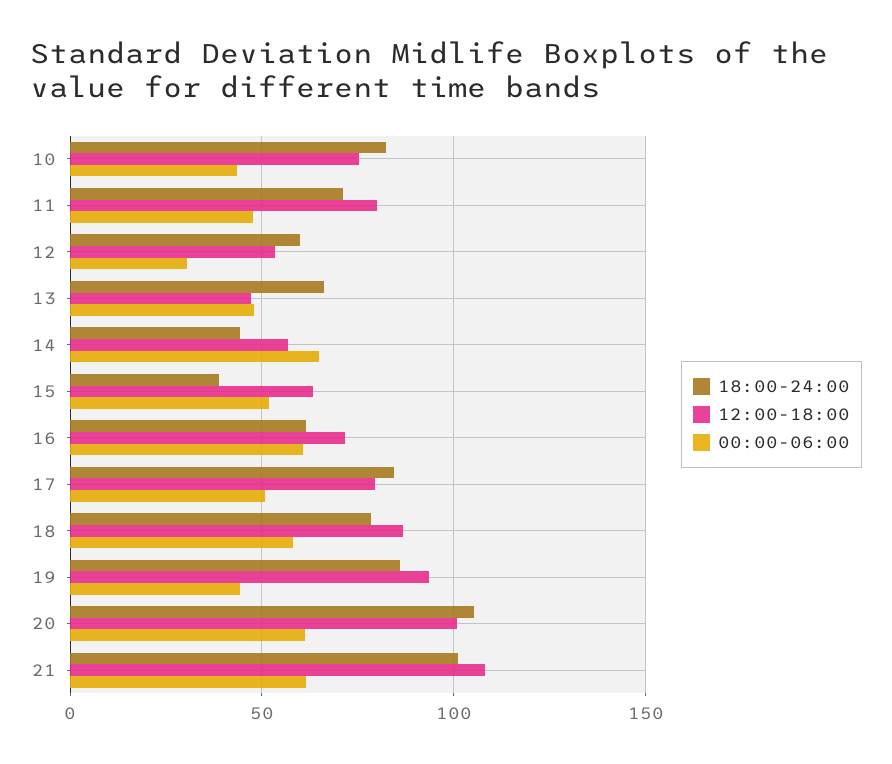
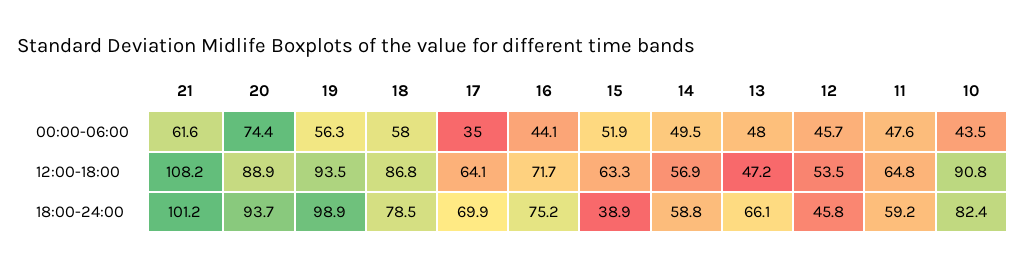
12:00-18:00, 10: 75 -> 90.8
18:00-24:00, 11: 70 -> 59.2
12:00-18:00, 11: 80 -> 64.8
18:00-24:00, 12: 60 -> 45.8
00:00-06:00, 12: 30 -> 45.7
18:00-24:00, 14: 45 -> 58.8
00:00-06:00, 14: 65 -> 49.5
18:00-24:00, 16: 60 -> 75.2
00:00-06:00, 16: 60 -> 44.1
18:00-24:00, 17: 85 -> 69.9
12:00-18:00, 17: 80 -> 64.1
00:00-06:00, 17: 50 -> 35
18:00-24:00, 19: 85 -> 98.9
00:00-06:00, 19: 45 -> 56.3
18:00-24:00, 20: 105 -> 93.7
12:00-18:00, 20: 100 -> 88.9
00:00-06:00, 20: 60 -> 74.4

